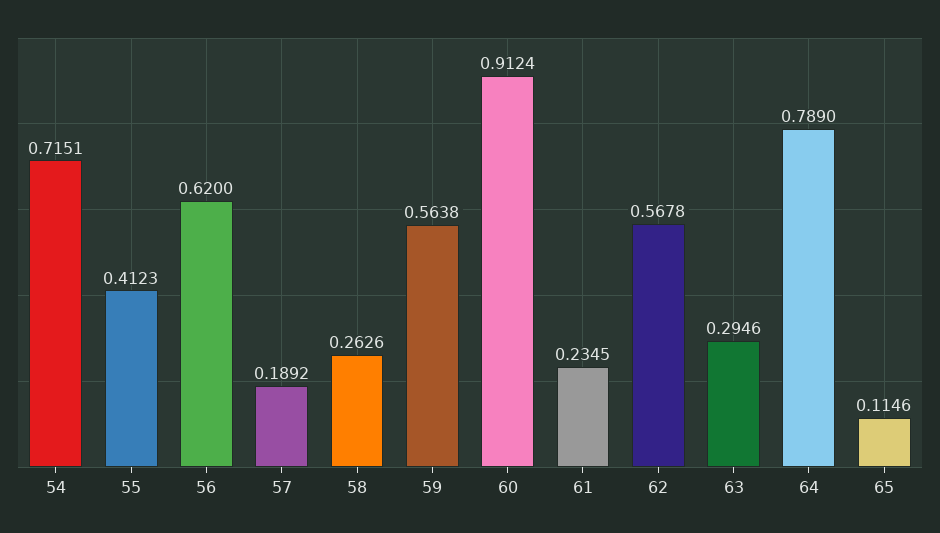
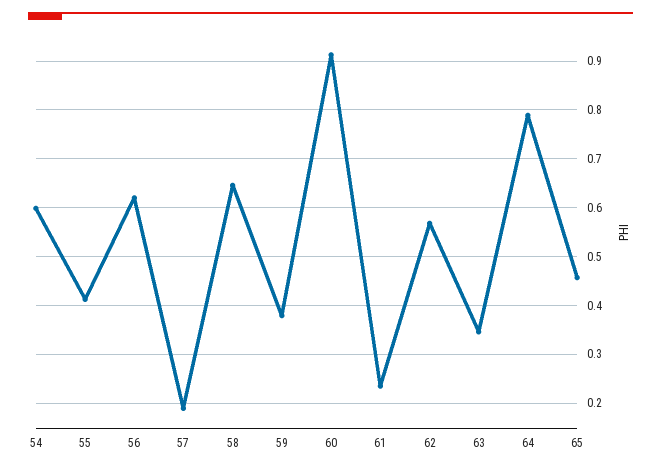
54: 0.7151 -> 0.6
58: 0.2626 -> 0.64
59: 0.5638 -> 0.38
63: 0.2946 -> 0.34
65: 0.1146 -> 0.46

